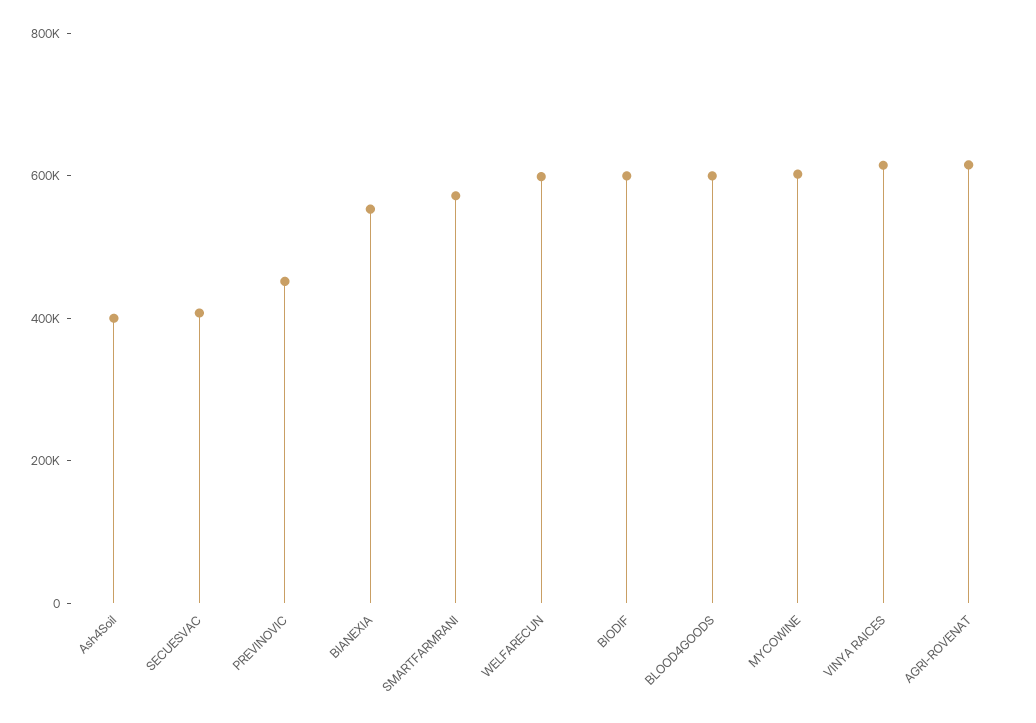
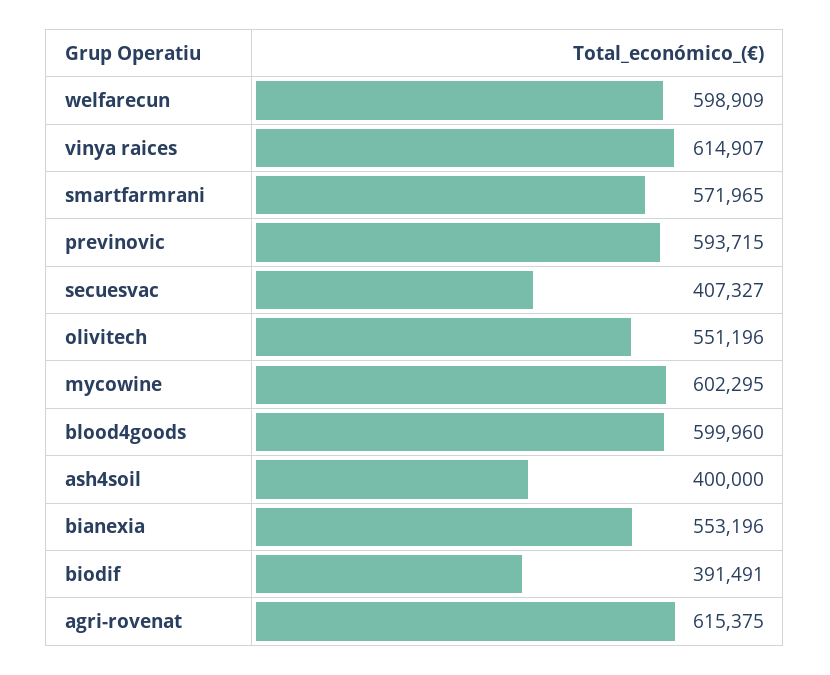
PREVINOVIC: 450000 -> 593715
BIODIF: 600000 -> 391491
olivitech: none -> 551196

